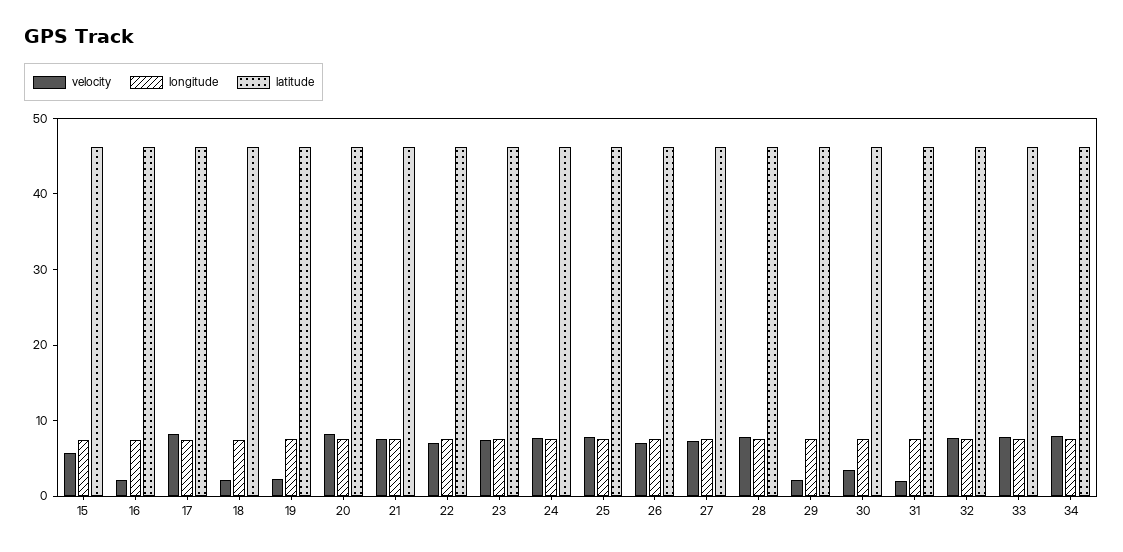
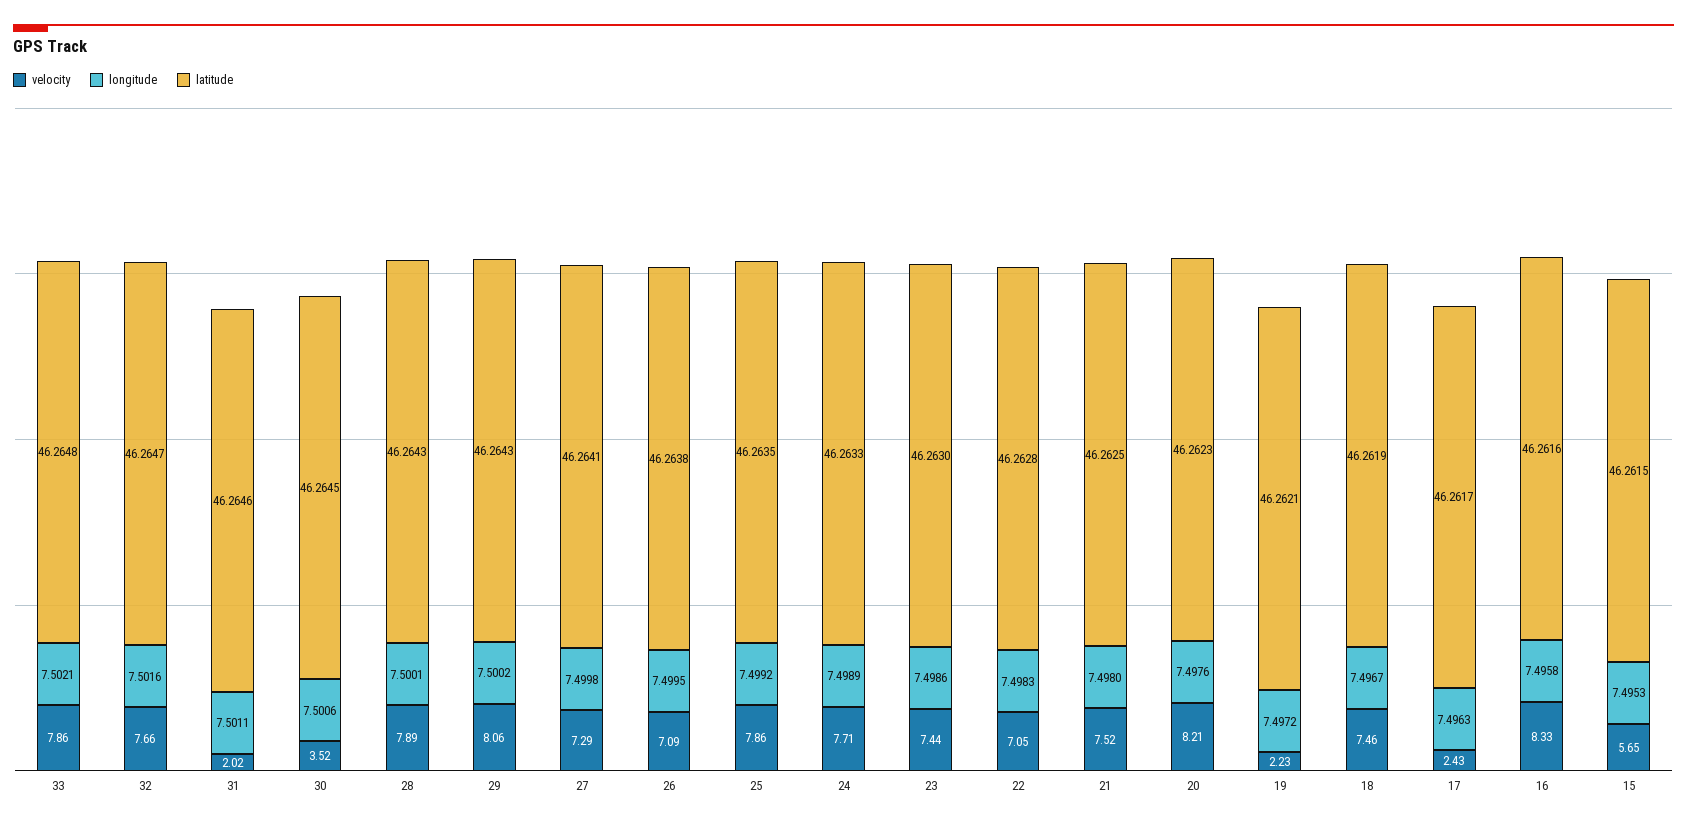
velocity, 16: 2 -> 8.33
velocity, 17: 8 -> 2.43
velocity, 18: 2 -> 7.46
velocity, 29: 2 -> 8.06
velocity, 34: 8 -> none
longitude, 34: 8 -> none
latitude, 34: 46 -> none

